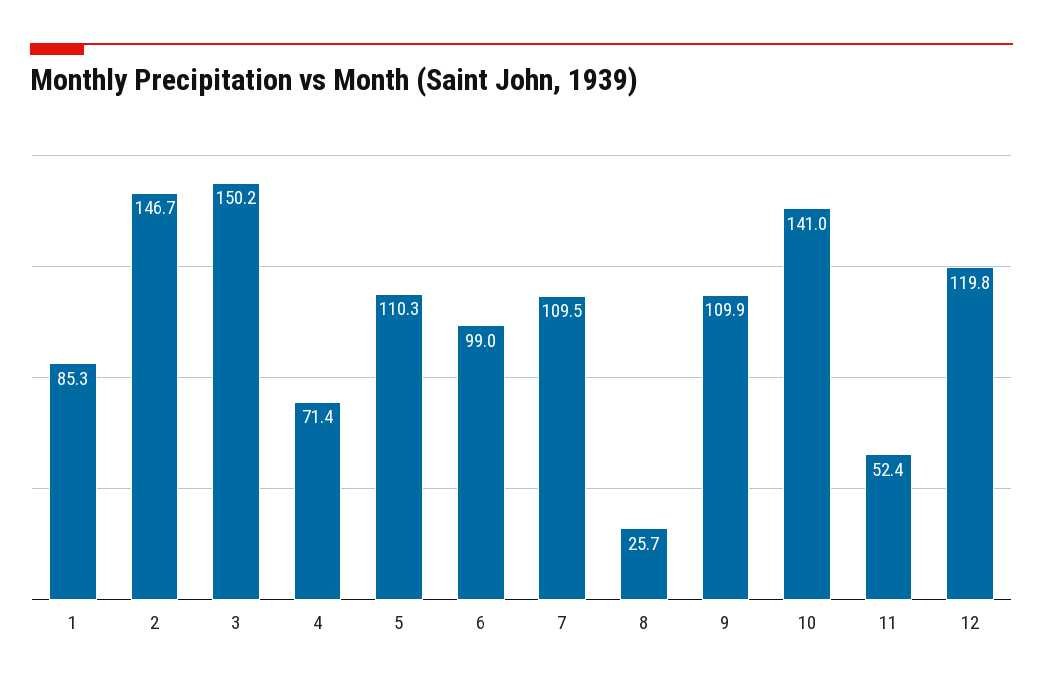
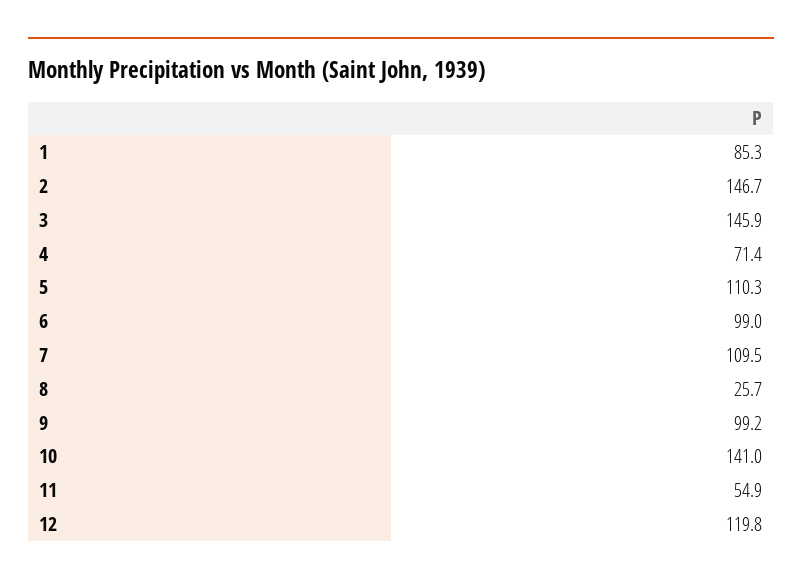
3: 150.2 -> 145.9
9: 109.9 -> 99.2
11: 52.4 -> 54.9

